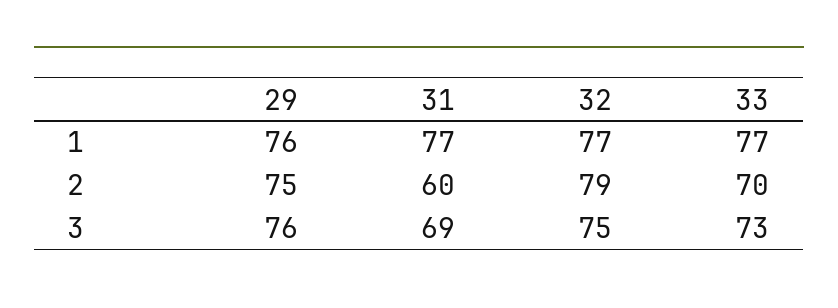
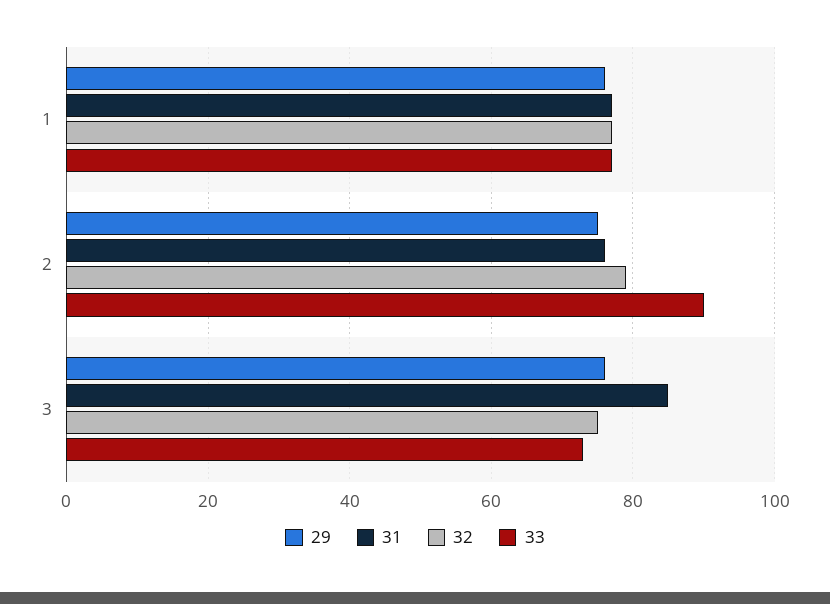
31, 2: 60 -> 75
33, 2: 70 -> 90
31, 3: 69 -> 85

